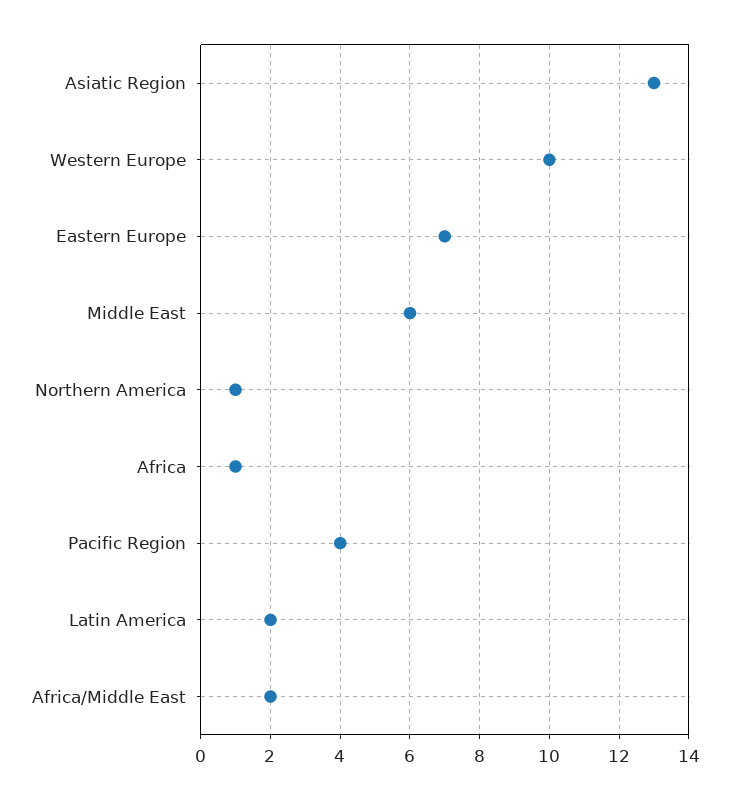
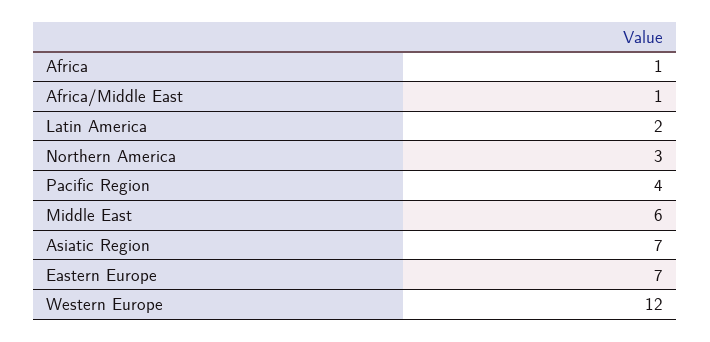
Asiatic Region: 13 -> 7
Western Europe: 10 -> 12
Northern America: 1 -> 3
Africa/Middle East: 2 -> 1

